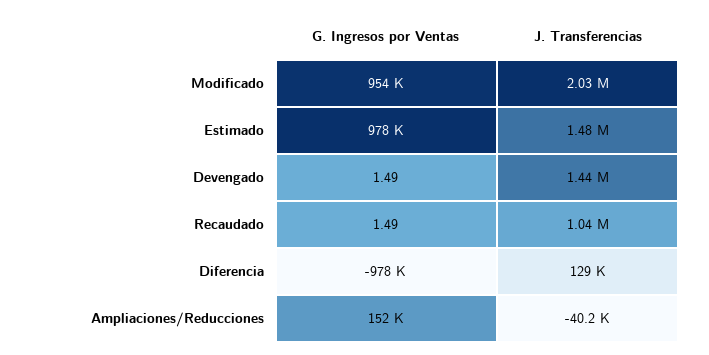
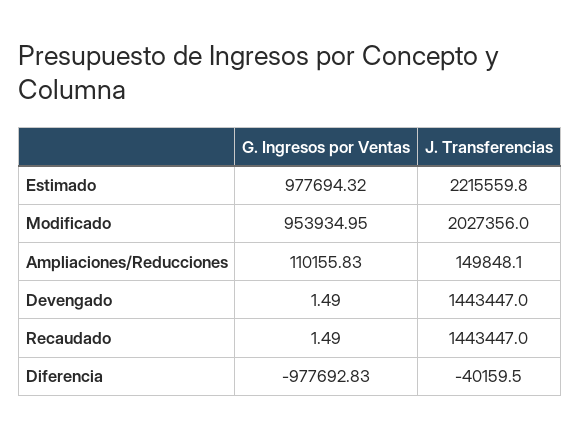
J. Transferencias, Estimado: 1480000 -> 2215559.8
J. Transferencias, Recaudado: 1040000 -> 1443447
J. Transferencias, Diferencia: 129000 -> -40159.5
G. Ingresos por Ventas, Ampliaciones/Reducciones: 152000 -> 110155.83
J. Transferencias, Ampliaciones/Reducciones: -40200 -> 149848.1

